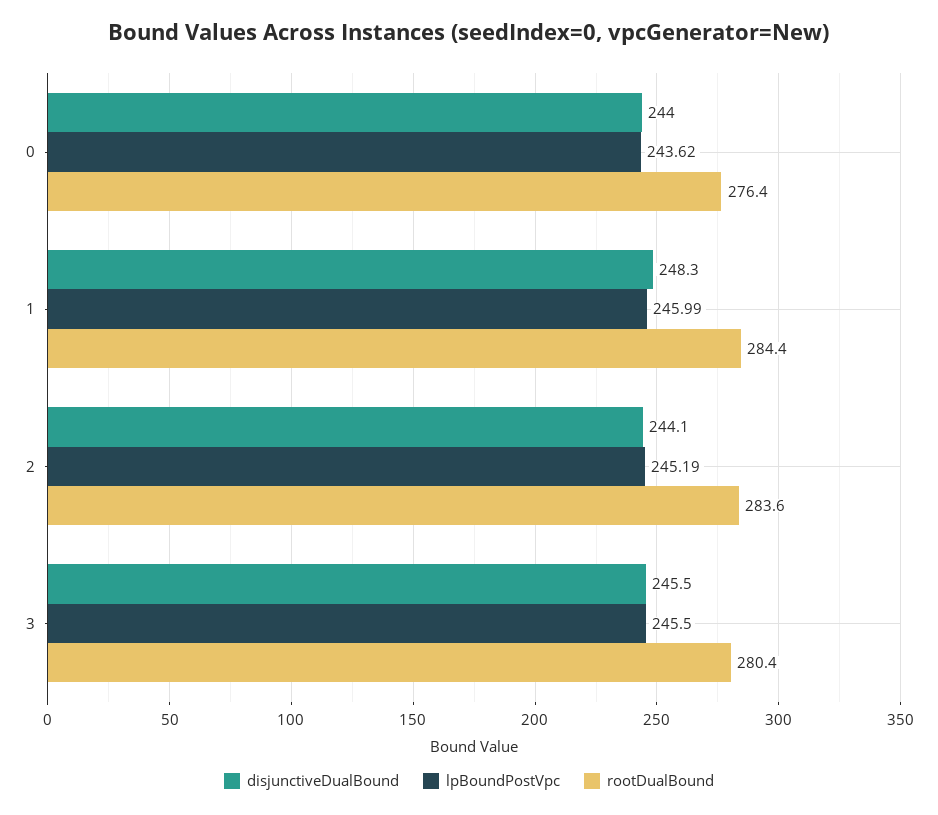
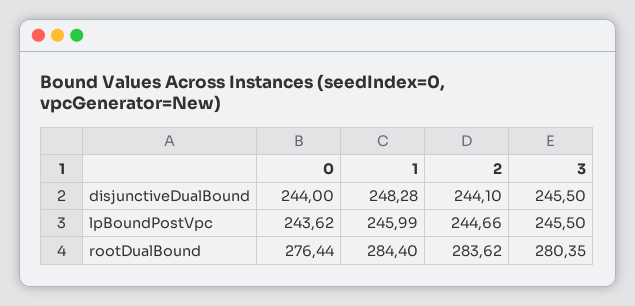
lpBoundPostVpc, 2: 245.19 -> 244.66

